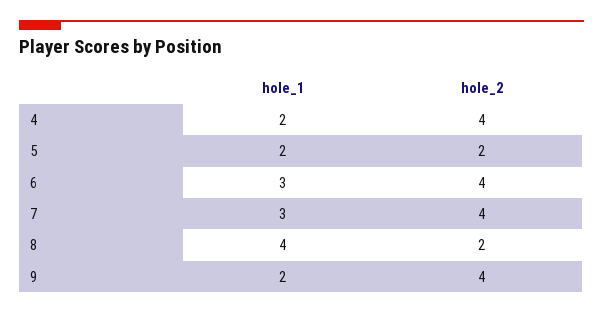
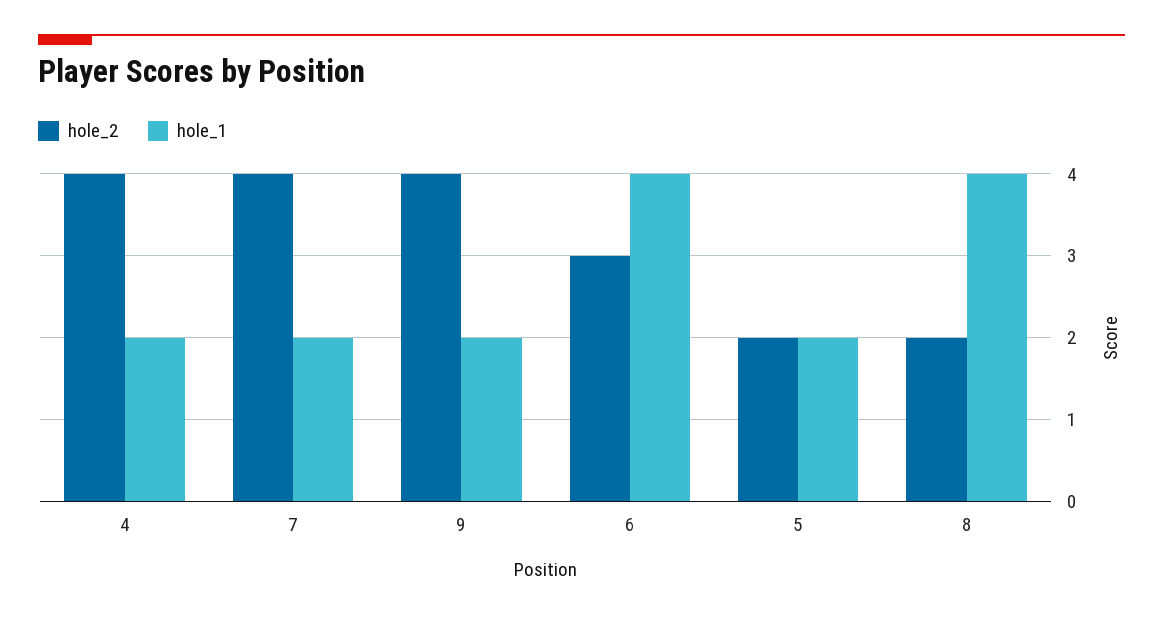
hole_1, 6: 3 -> 4
hole_2, 6: 4 -> 3
hole_1, 7: 3 -> 2

